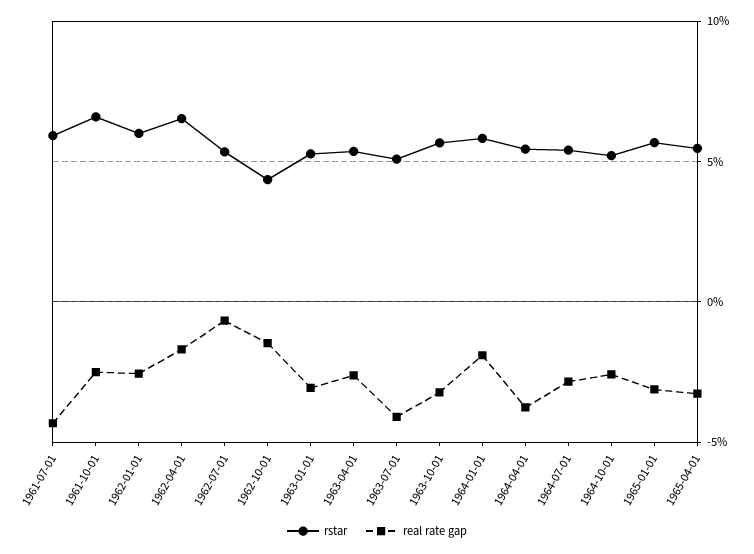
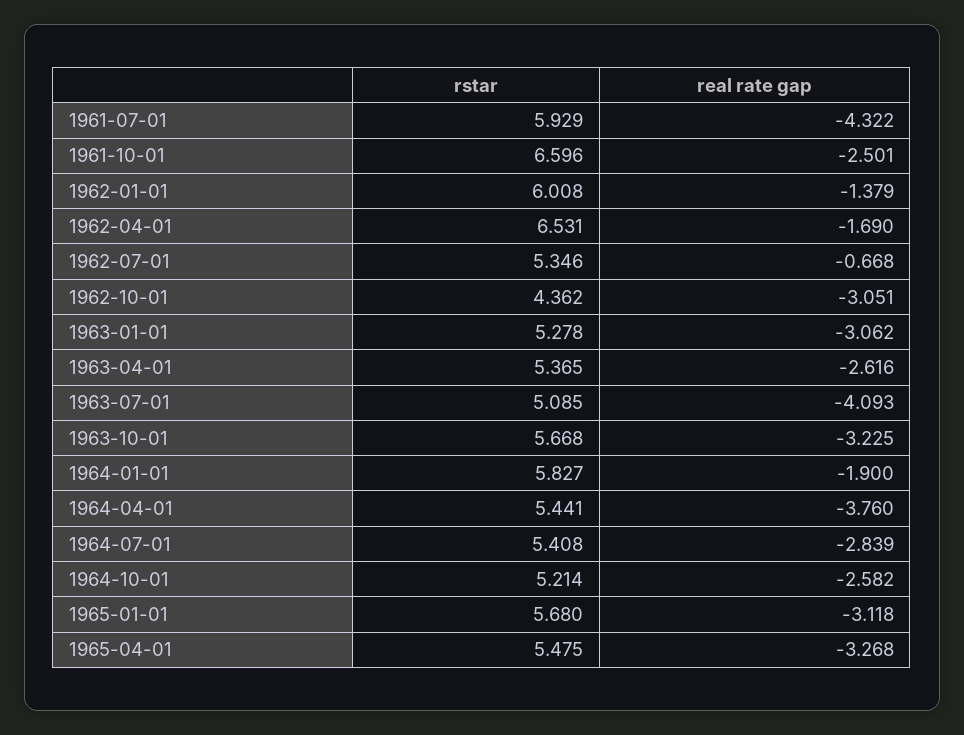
real rate gap, 1962-01-01: -2.5 -> -1.379
real rate gap, 1962-10-01: -1.5 -> -3.051

